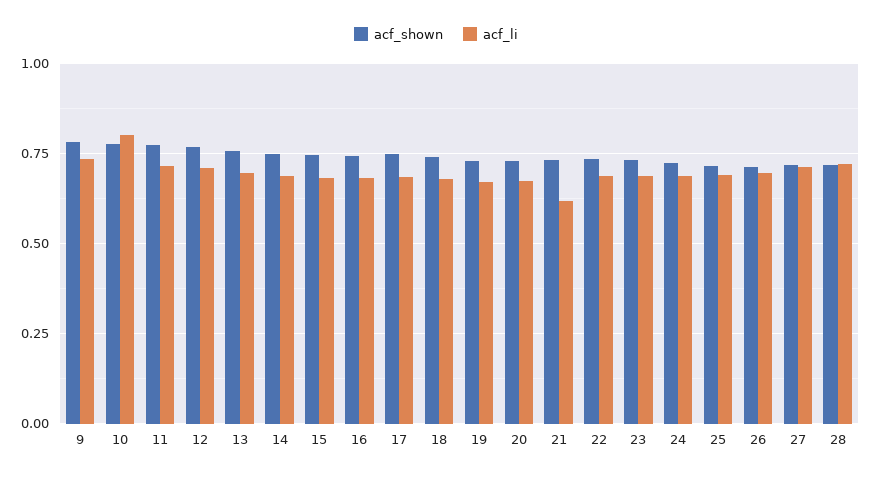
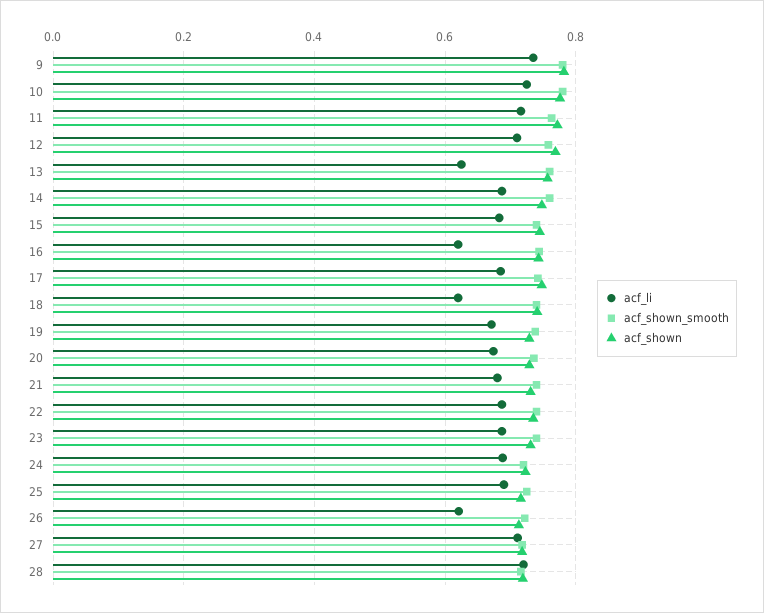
acf_li, 10: 0.8 -> 0.72
acf_li, 13: 0.7 -> 0.62
acf_li, 16: 0.675 -> 0.62
acf_li, 18: 0.675 -> 0.62
acf_li, 21: 0.625 -> 0.68
acf_li, 26: 0.7 -> 0.62
acf_shown_smooth, 9: none -> 0.78
acf_shown_smooth, 10: none -> 0.78
acf_shown_smooth, 11: none -> 0.76
acf_shown_smooth, 12: none -> 0.76
acf_shown_smooth, 13: none -> 0.76
acf_shown_smooth, 14: none -> 0.76
acf_shown_smooth, 15: none -> 0.74
acf_shown_smooth, 16: none -> 0.74
acf_shown_smooth, 17: none -> 0.74
acf_shown_smooth, 18: none -> 0.74
acf_shown_smooth, 19: none -> 0.74
acf_shown_smooth, 20: none -> 0.74
acf_shown_smooth, 21: none -> 0.74
acf_shown_smooth, 22: none -> 0.74
acf_shown_smooth, 23: none -> 0.74
acf_shown_smooth, 24: none -> 0.72
acf_shown_smooth, 25: none -> 0.72
acf_shown_smooth, 26: none -> 0.72
acf_shown_smooth, 27: none -> 0.72
acf_shown_smooth, 28: none -> 0.72

